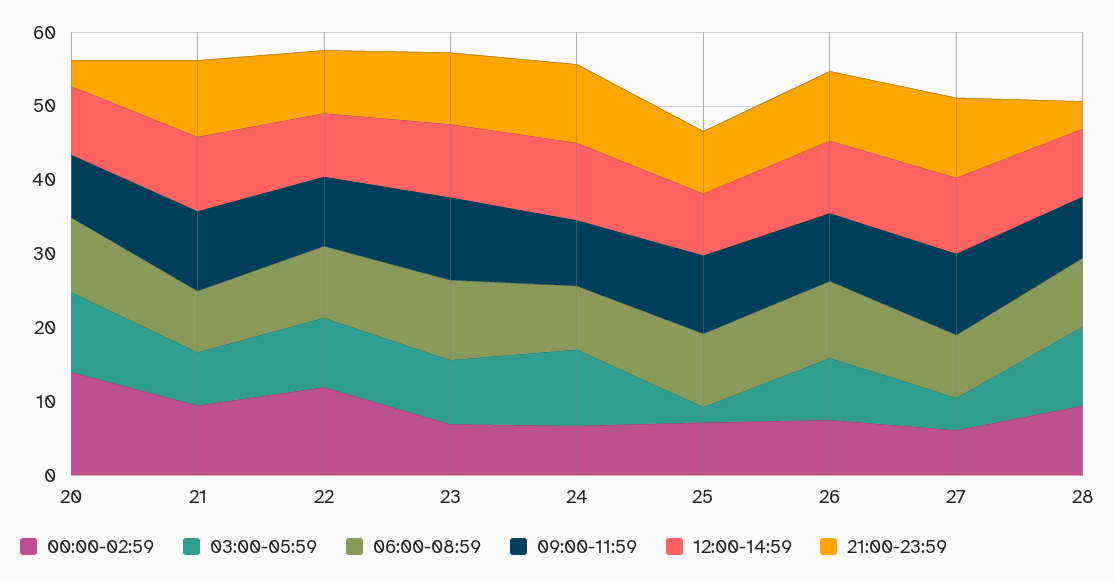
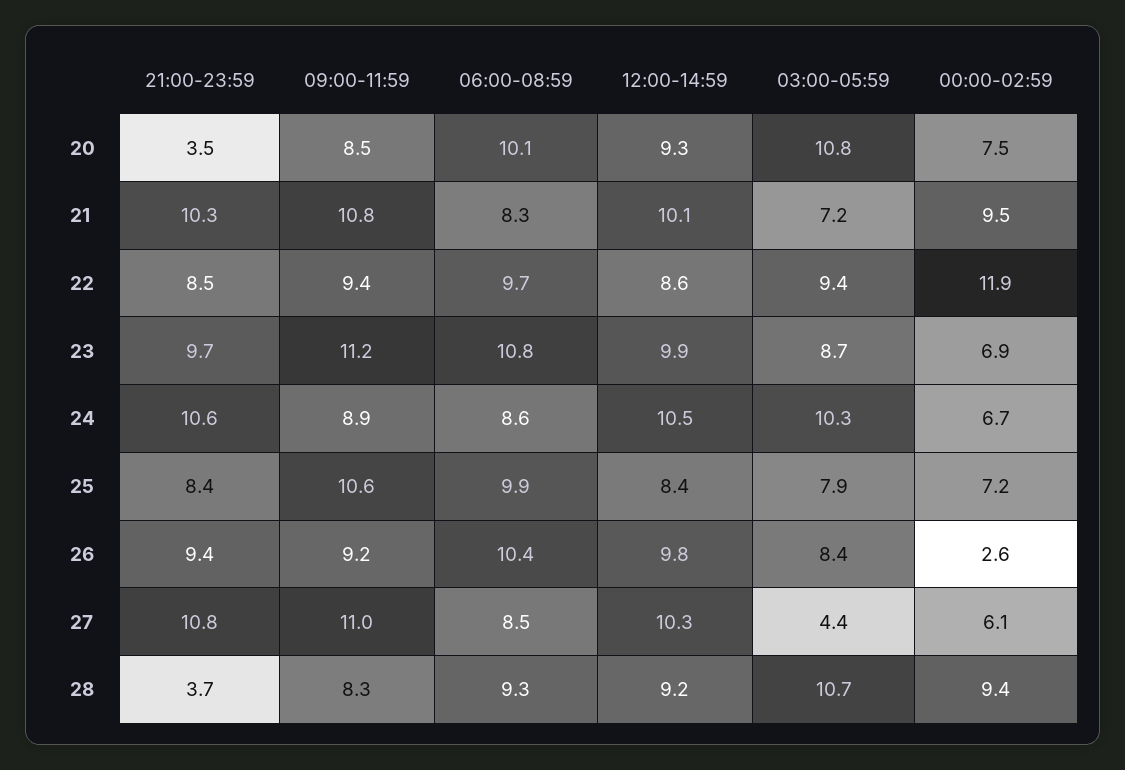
00:00-02:59, 20: 14 -> 7.5
03:00-05:59, 25: 2 -> 7.9
00:00-02:59, 26: 8 -> 2.6

